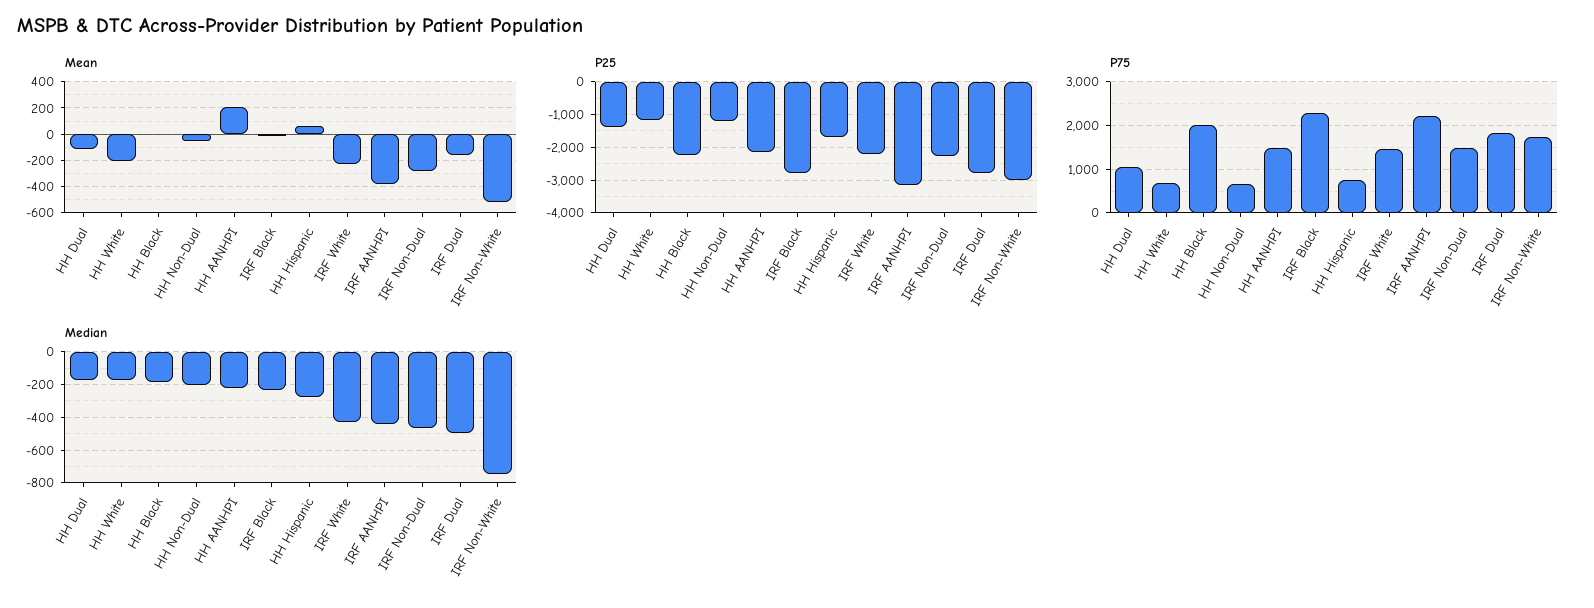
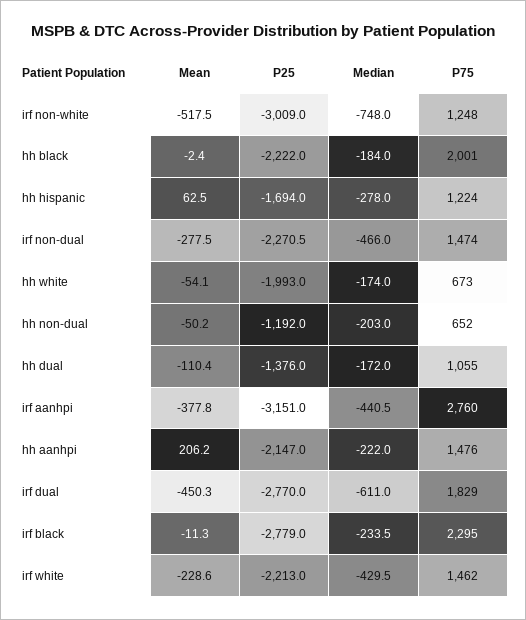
Mean, HH White: -200 -> -54.1
Mean, IRF Dual: -150 -> -450.3
P25, HH White: -1200 -> -1993
P75, HH Hispanic: 800 -> 1224
P75, IRF AANHPI: 2200 -> 2760
P75, IRF Non-White: 1800 -> 1248
Median, IRF Dual: -500 -> -611

